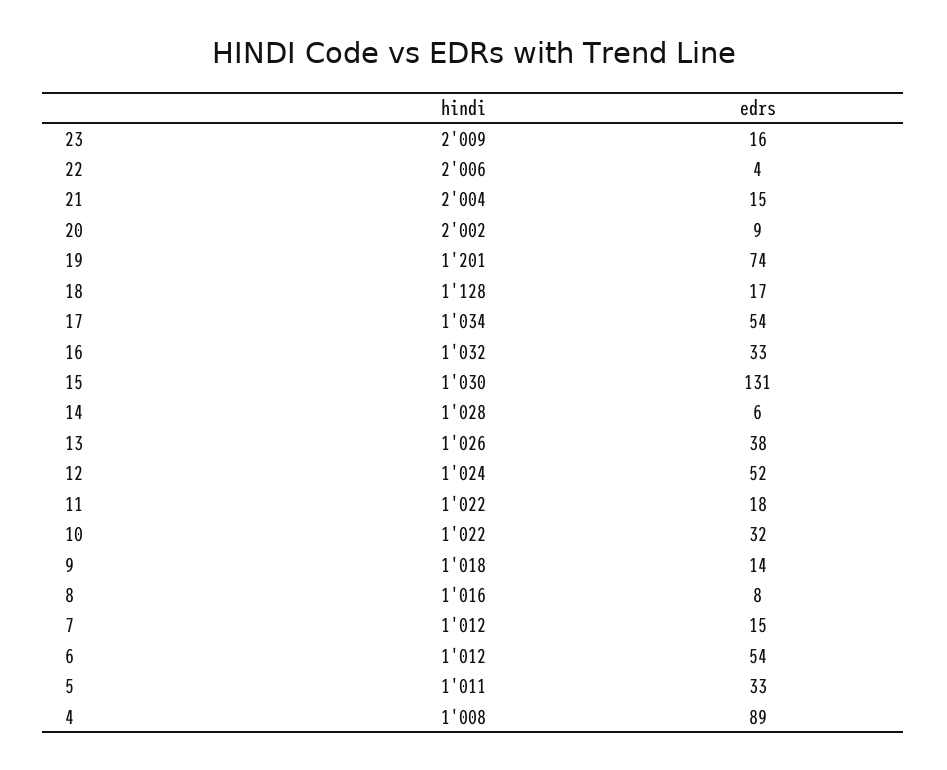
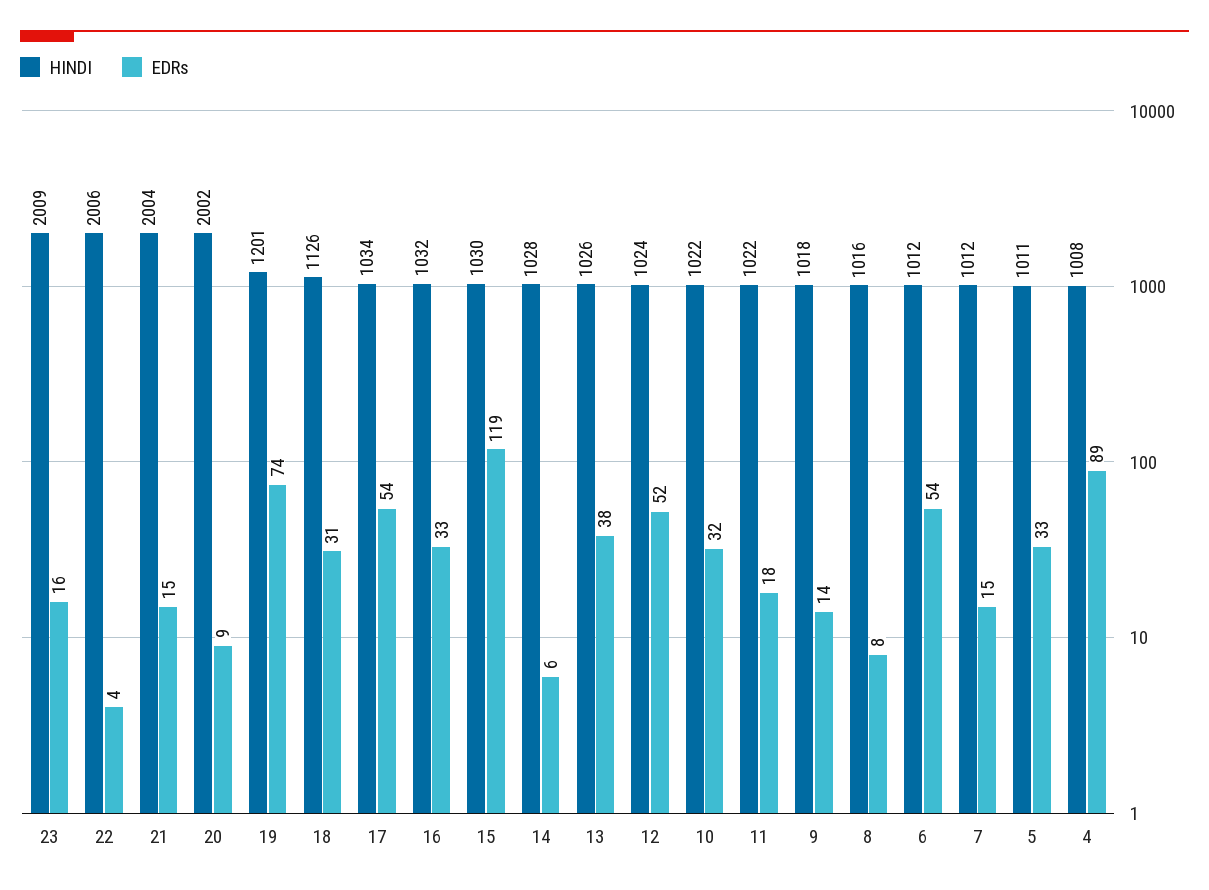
hindi, 18: 1128 -> 1126
edrs, 18: 17 -> 31
edrs, 15: 131 -> 119

